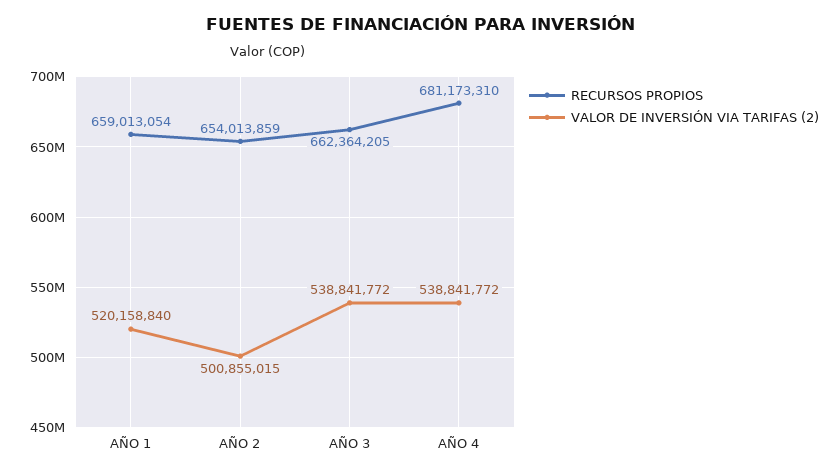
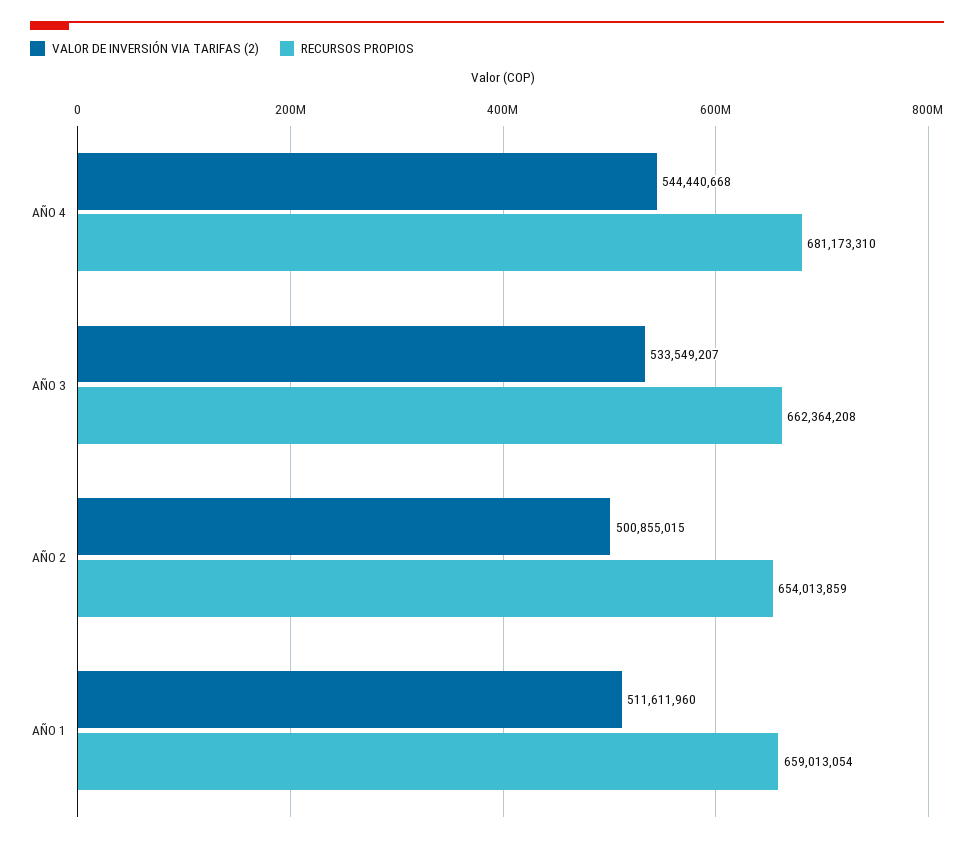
VALOR DE INVERSIÓN VIA TARIFAS (2), AÑO 1: 520158840 -> 511611960
RECURSOS PROPIOS, AÑO 3: 662364205 -> 662364208
VALOR DE INVERSIÓN VIA TARIFAS (2), AÑO 3: 538841772 -> 533549207
VALOR DE INVERSIÓN VIA TARIFAS (2), AÑO 4: 538841772 -> 544440668

